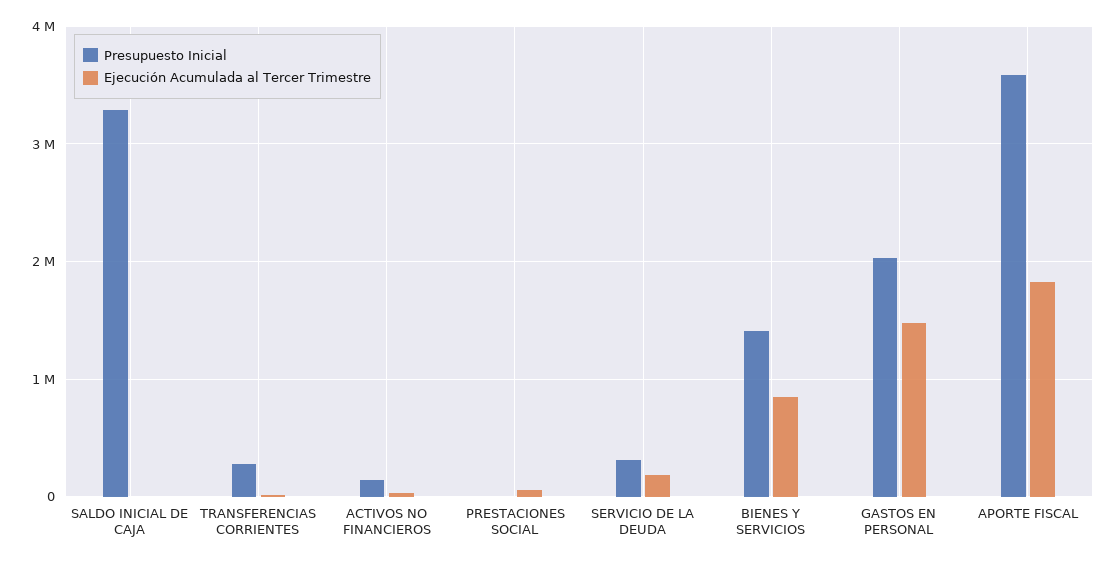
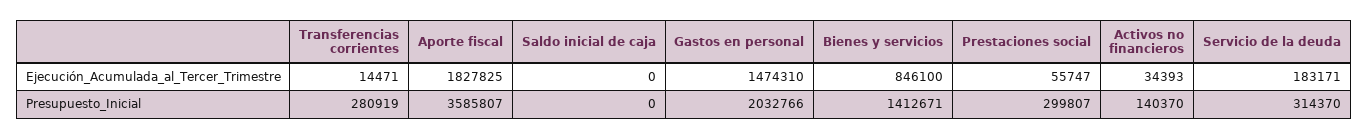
Presupuesto Inicial, SALDO INICIAL DE CAJA: 3300000 -> 0
Presupuesto Inicial, PRESTACIONES SOCIAL: 0 -> 299807

